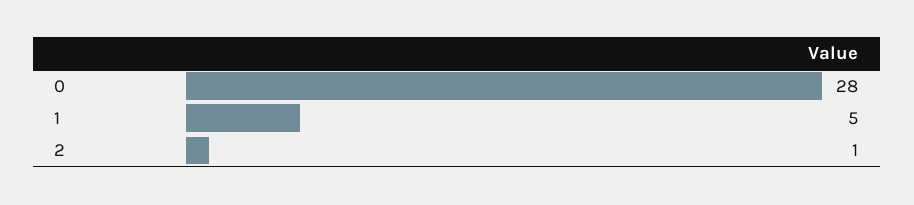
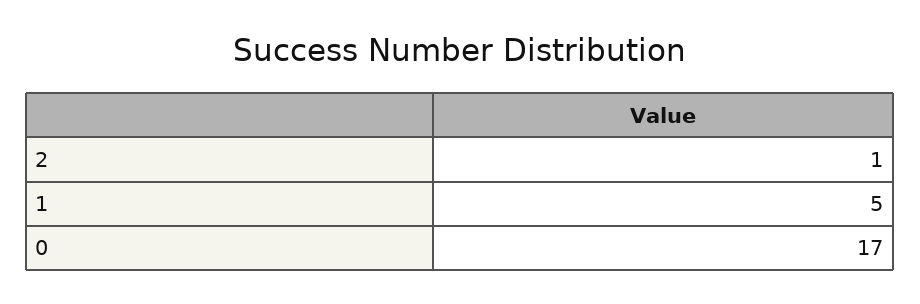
0: 28 -> 17

